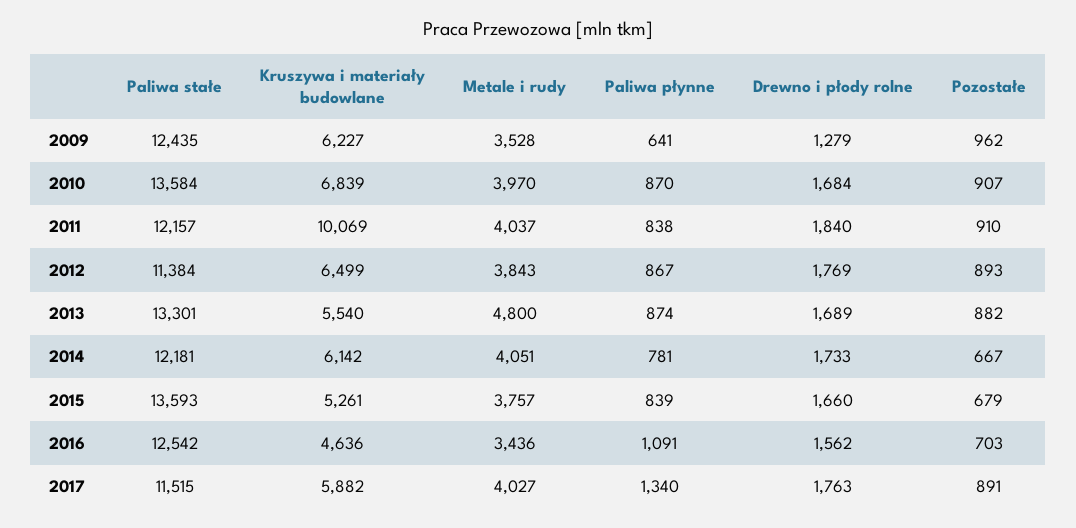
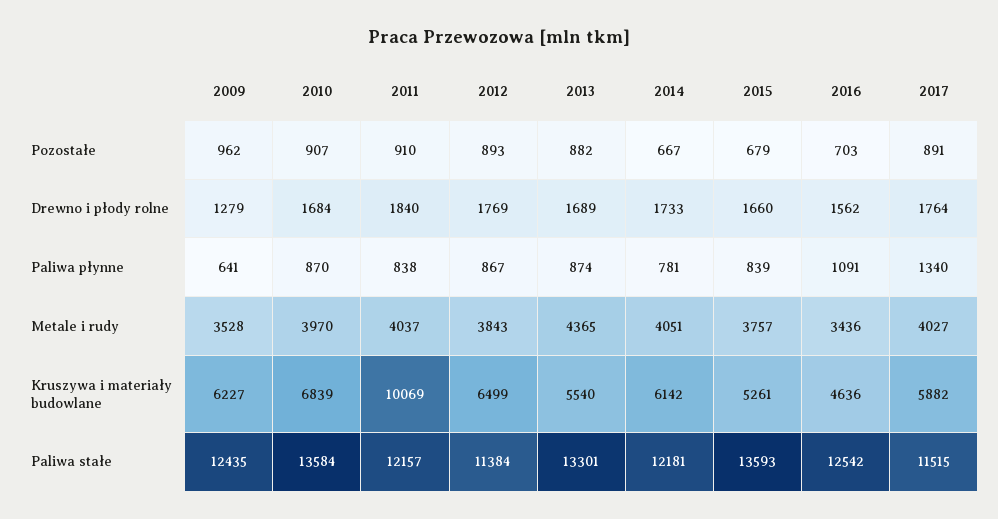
Metale i rudy, 2013: 4800 -> 4365
Drewno i płody rolne, 2017: 1763 -> 1764

